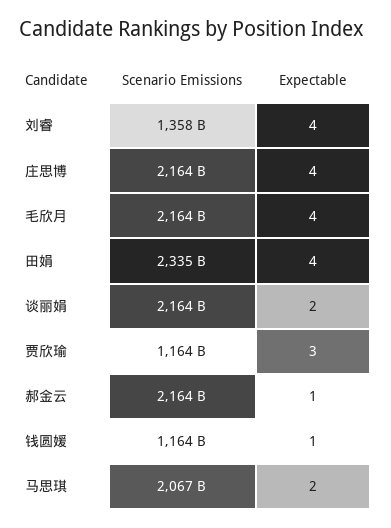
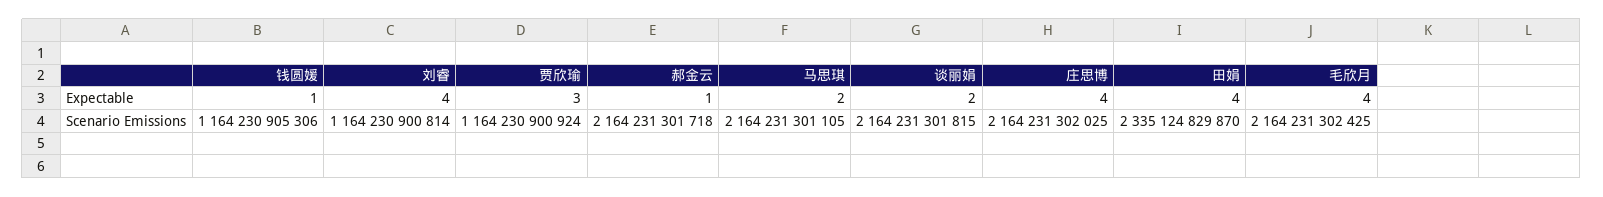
Scenario Emissions, 刘睿: 1358000000000 -> 1164230900814
Scenario Emissions, 马思琪: 2067000000000 -> 2164231301105

